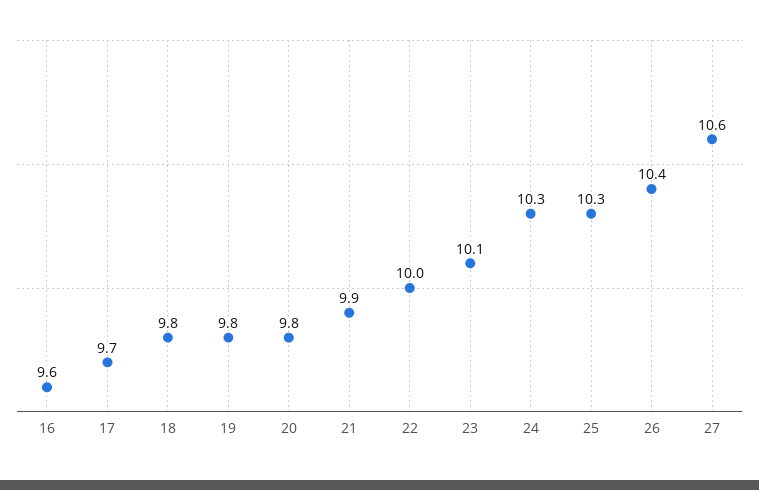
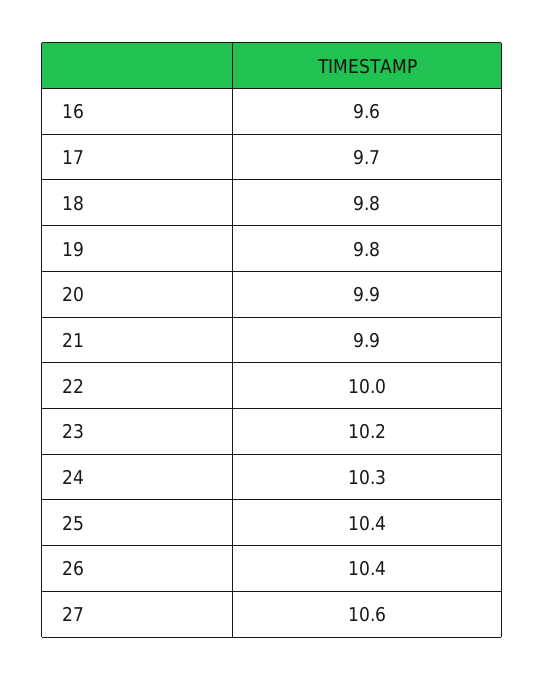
20: 9.8 -> 9.9
23: 10.1 -> 10.2
25: 10.3 -> 10.4

